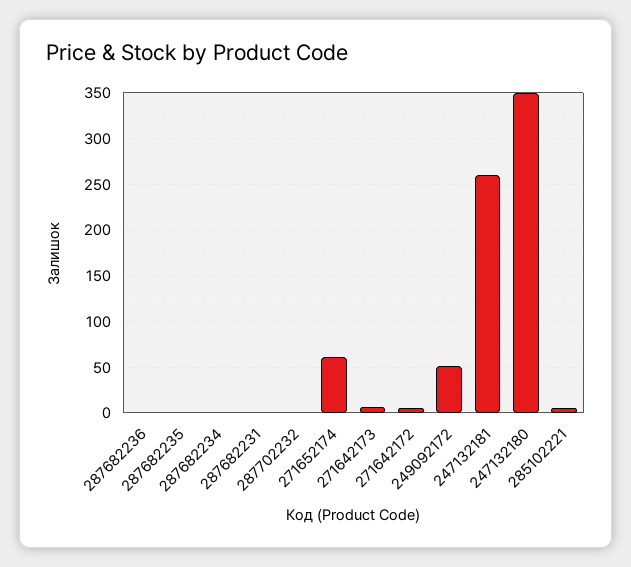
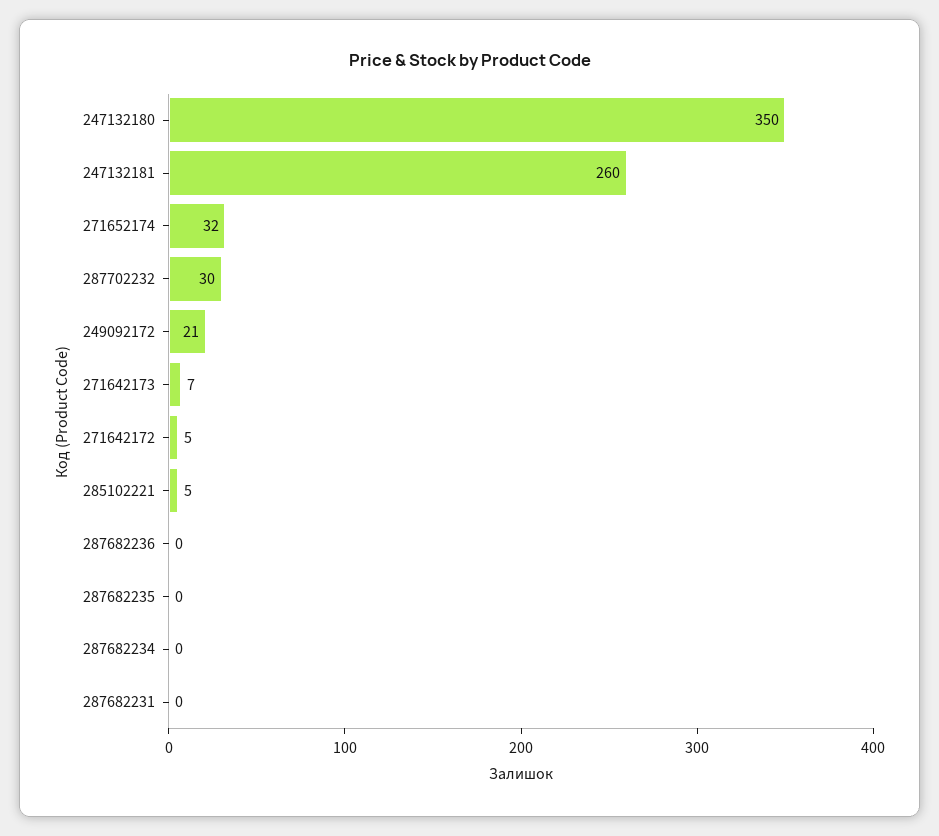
287702232: 0 -> 30
271652174: 60 -> 32
249092172: 50 -> 21

